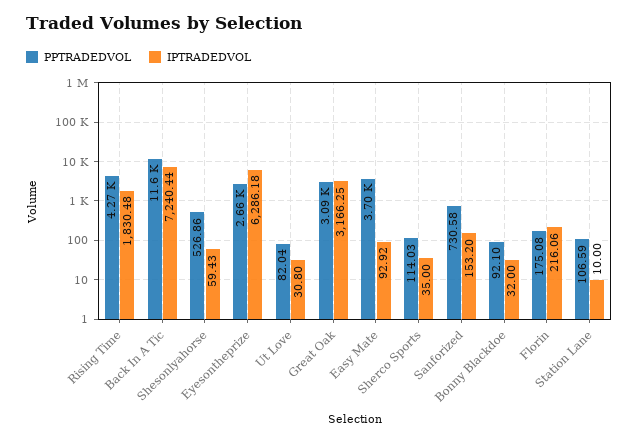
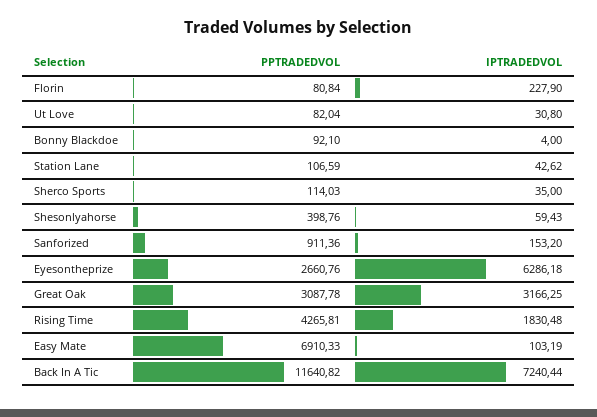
PPTRADEDVOL, Shesonlyahorse: 526.86 -> 398.76
PPTRADEDVOL, Easy Mate: 3700 -> 6910.33
IPTRADEDVOL, Easy Mate: 92.92 -> 103.19
PPTRADEDVOL, Sanforized: 730.58 -> 911.36
IPTRADEDVOL, Bonny Blackdoe: 32 -> 4
PPTRADEDVOL, Florin: 175.08 -> 80.84
IPTRADEDVOL, Florin: 216.06 -> 227.9
IPTRADEDVOL, Station Lane: 10 -> 42.62

